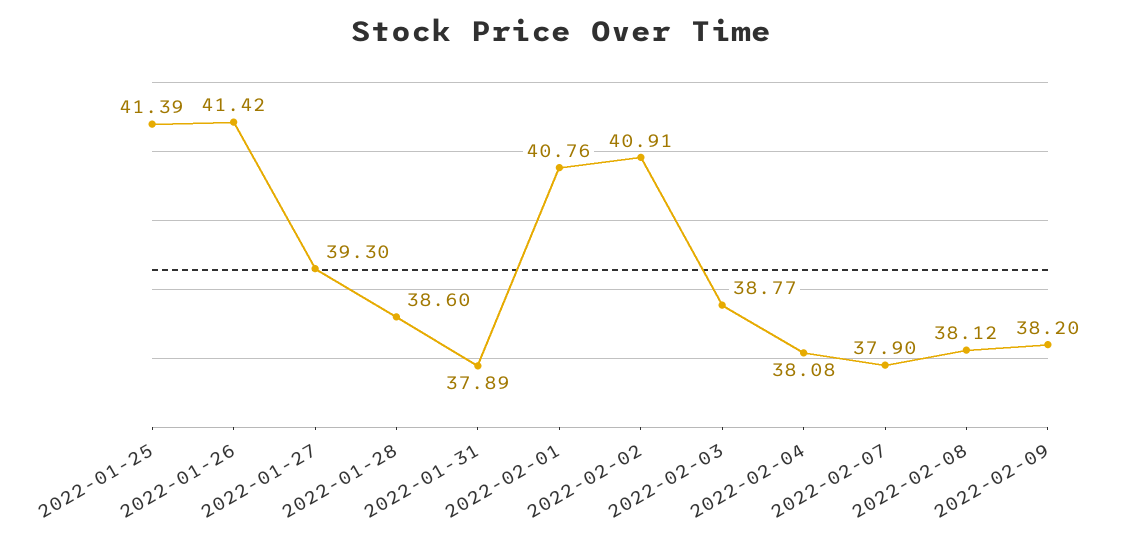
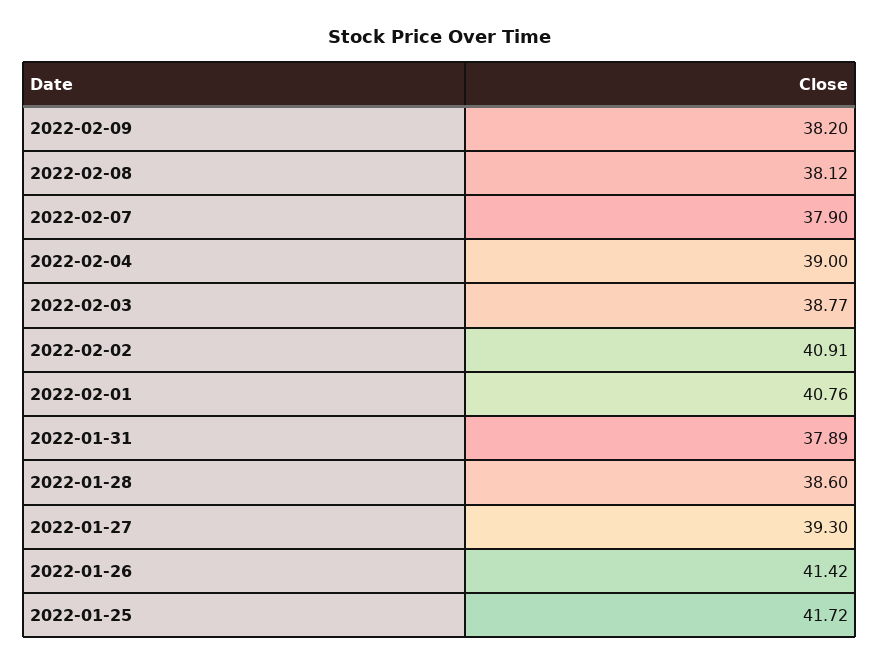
2022-01-25: 41.39 -> 41.72
2022-02-04: 38.08 -> 39

